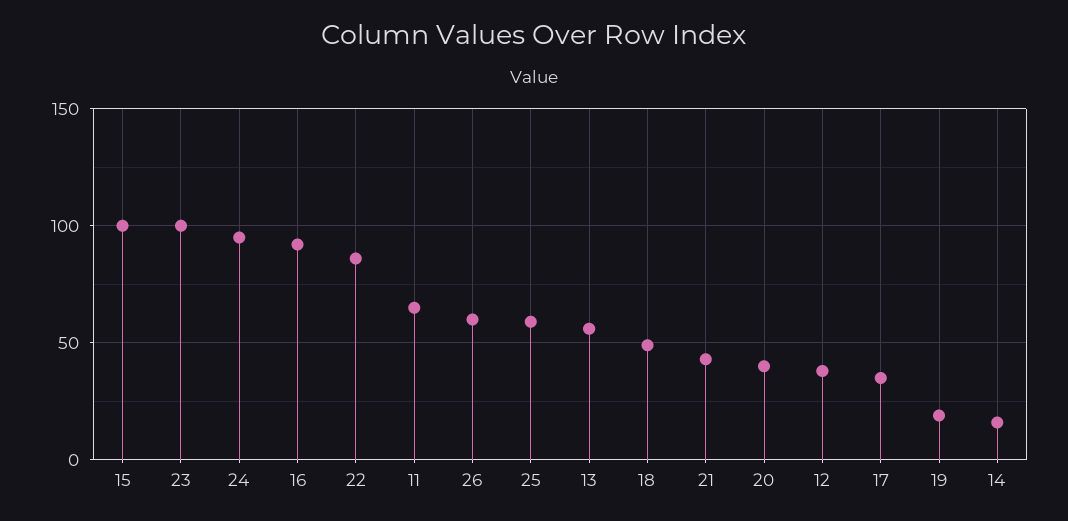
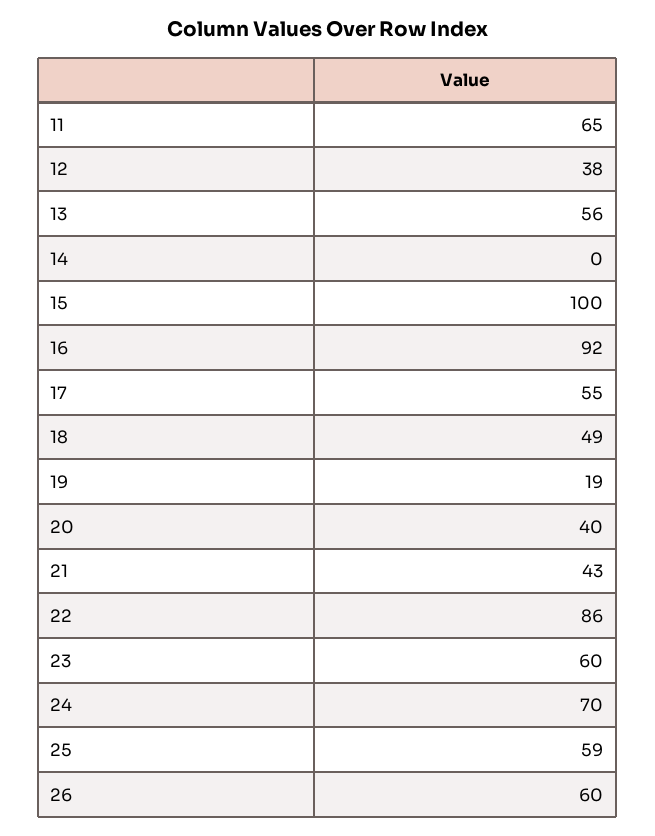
23: 100 -> 60
24: 95 -> 70
17: 35 -> 55
14: 15 -> 0

